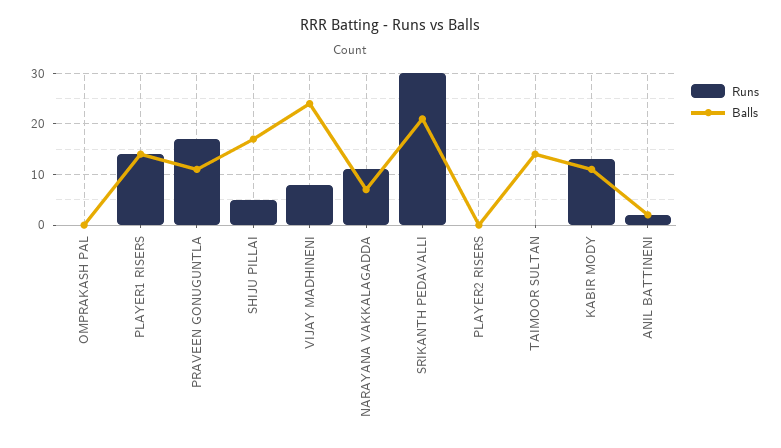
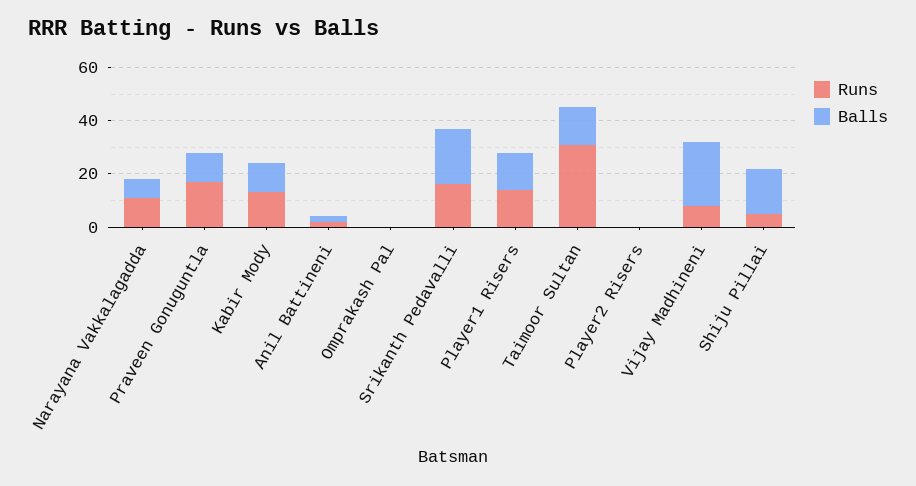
Runs, SRIKANTH PEDAVALLI: 30 -> 15
Runs, TAIMOOR SULTAN: 0 -> 30

